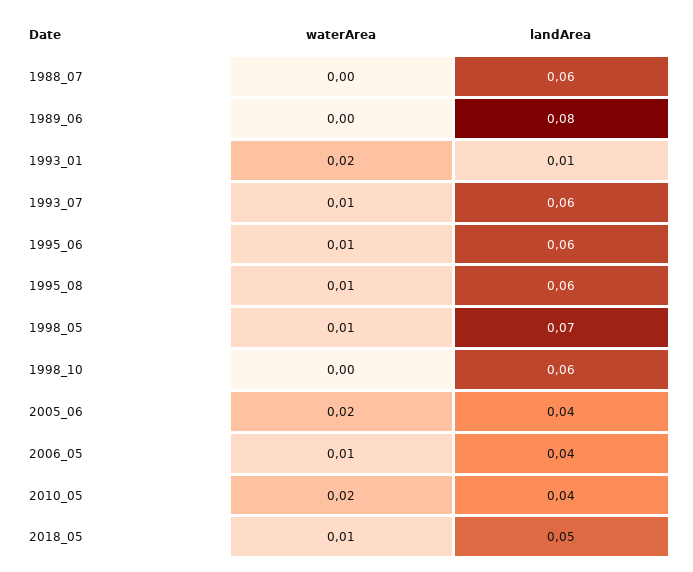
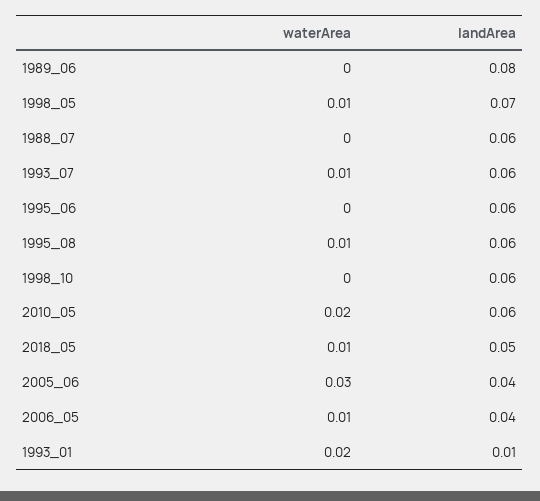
waterArea, 1995_06: 0.01 -> 0
waterArea, 2005_06: 0.02 -> 0.03
landArea, 2010_05: 0.04 -> 0.06

